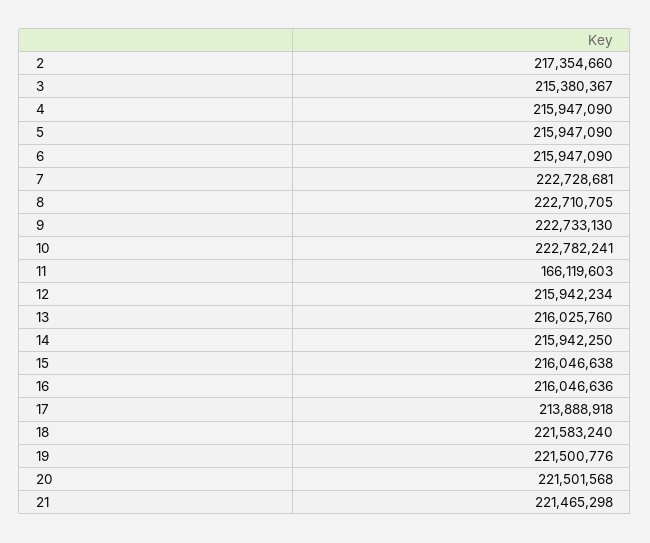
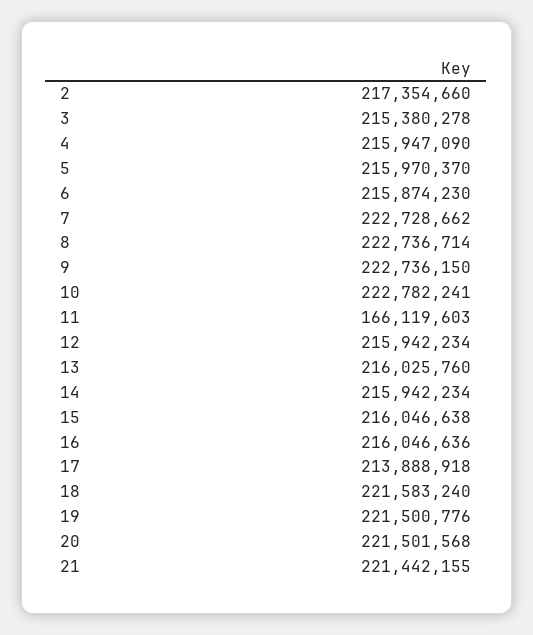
3: 215380367 -> 215380278
5: 215947090 -> 215970370
6: 215947090 -> 215874230
7: 222728681 -> 222728662
8: 222710705 -> 222736714
9: 222733130 -> 222736150
14: 215942250 -> 215942234
21: 221465298 -> 221442155

